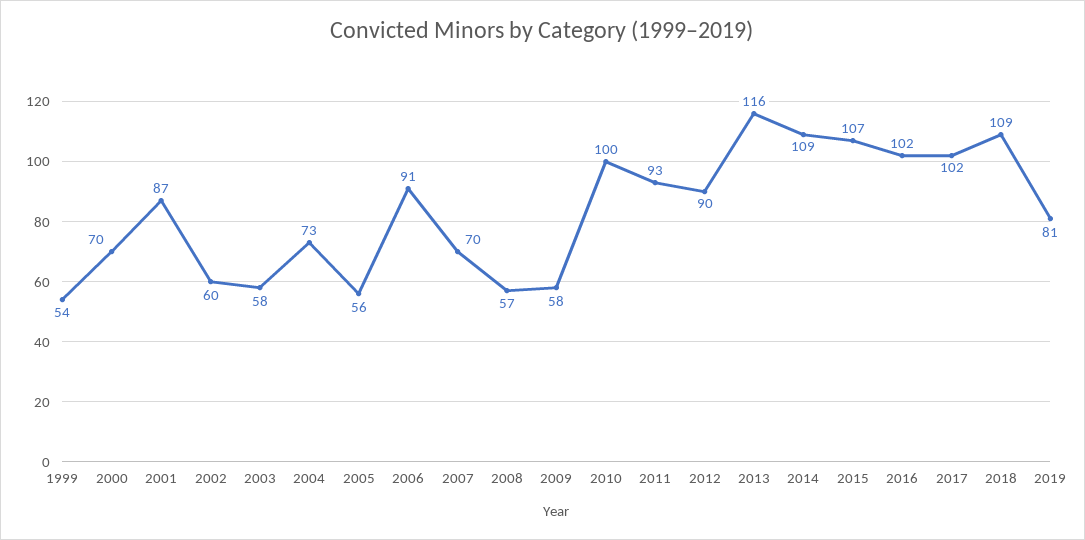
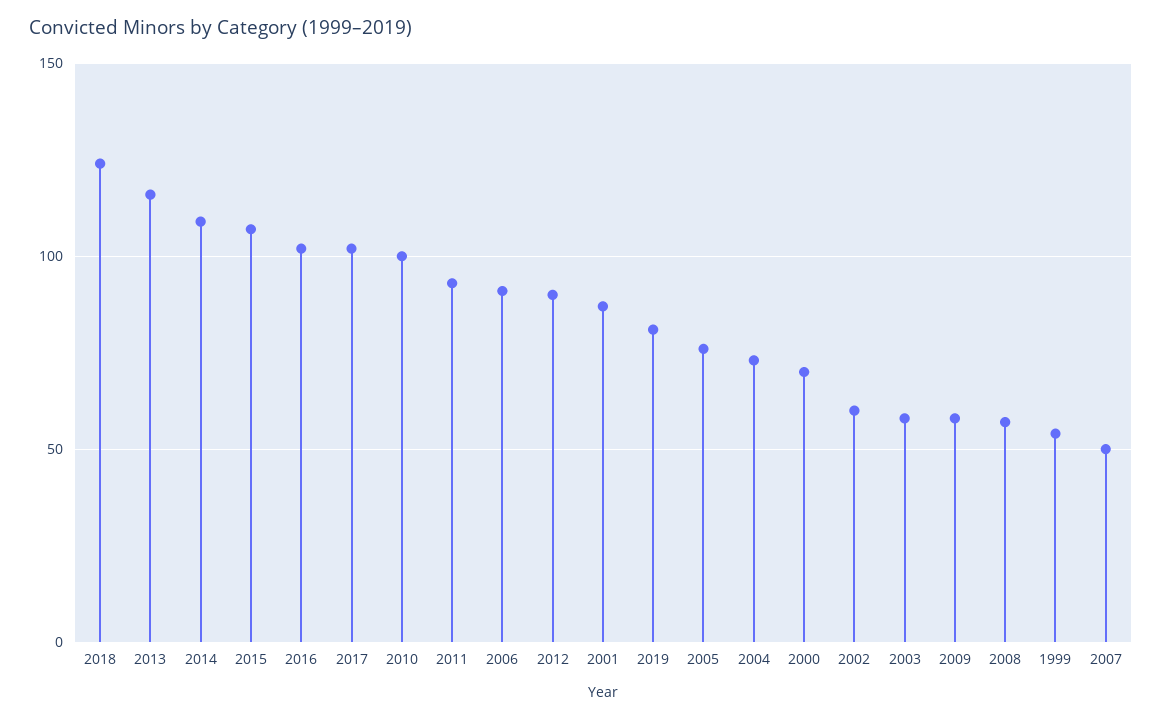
2005: 56 -> 75
2007: 70 -> 50
2018: 109 -> 125

